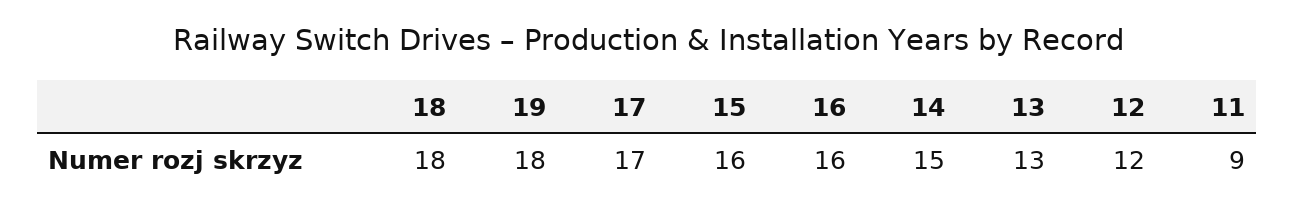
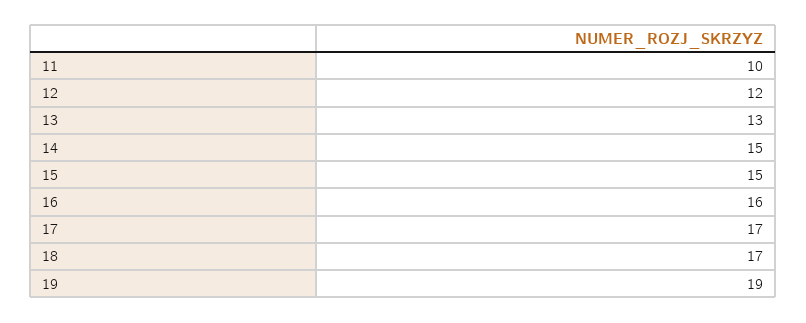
18: 18 -> 17
19: 18 -> 19
15: 16 -> 15
11: 9 -> 10

